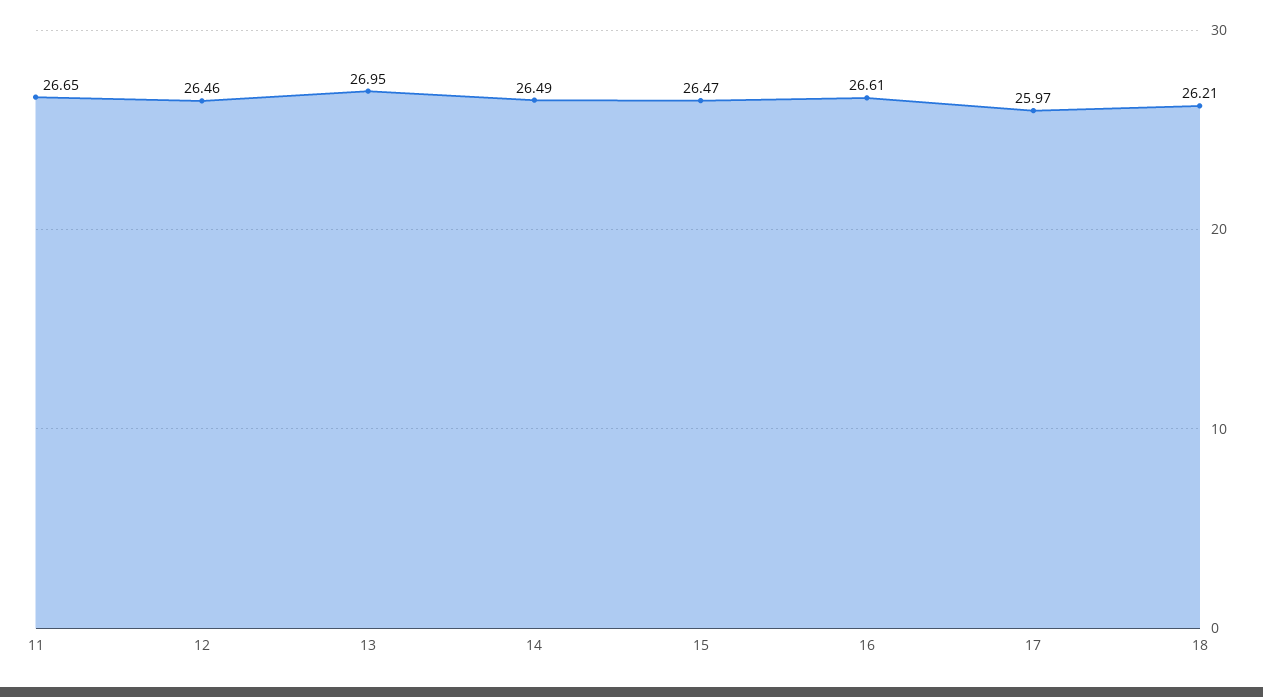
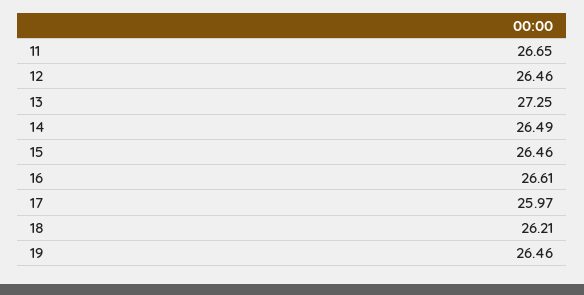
13: 26.95 -> 27.25
15: 26.47 -> 26.46
19: none -> 26.46

